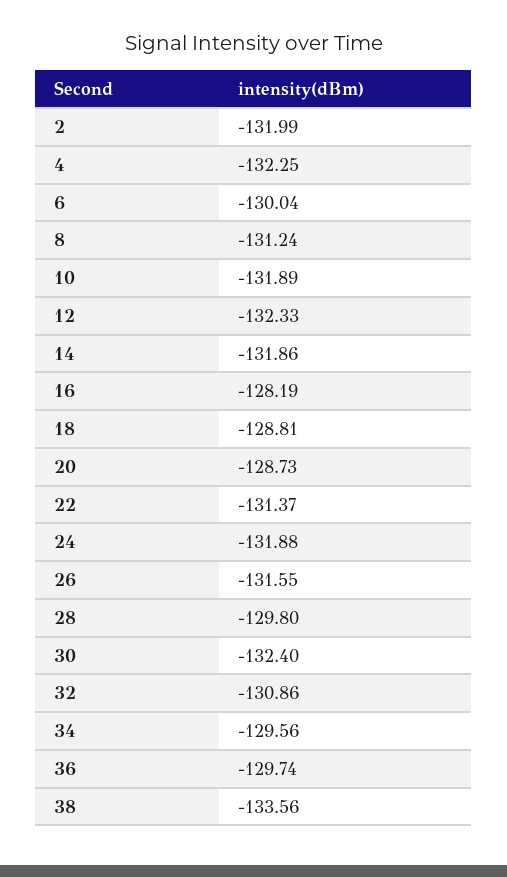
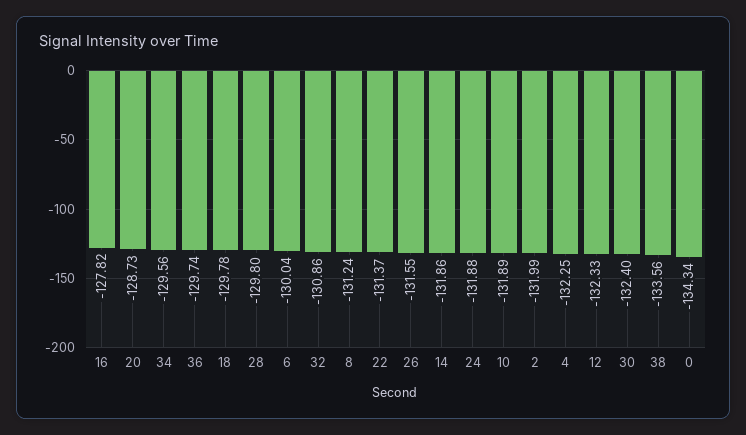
16: -128.19 -> -127.82
18: -128.81 -> -129.78
0: none -> -134.34

